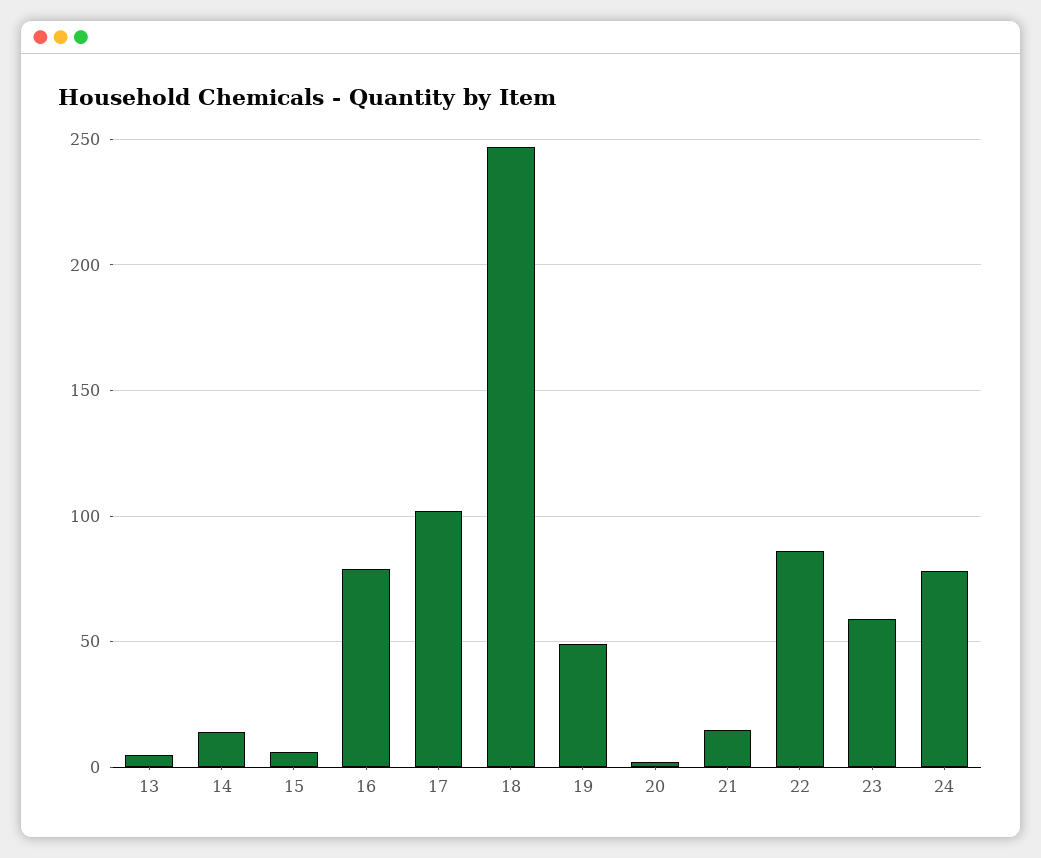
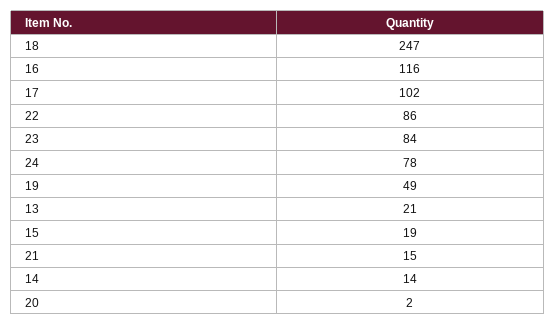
13: 5 -> 21
15: 5 -> 19
16: 80 -> 116
23: 60 -> 84

